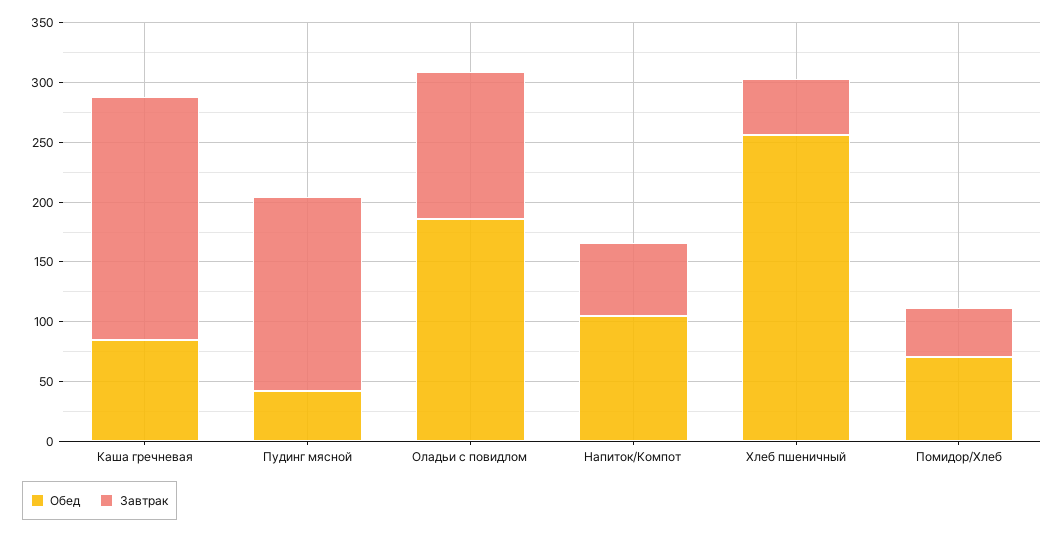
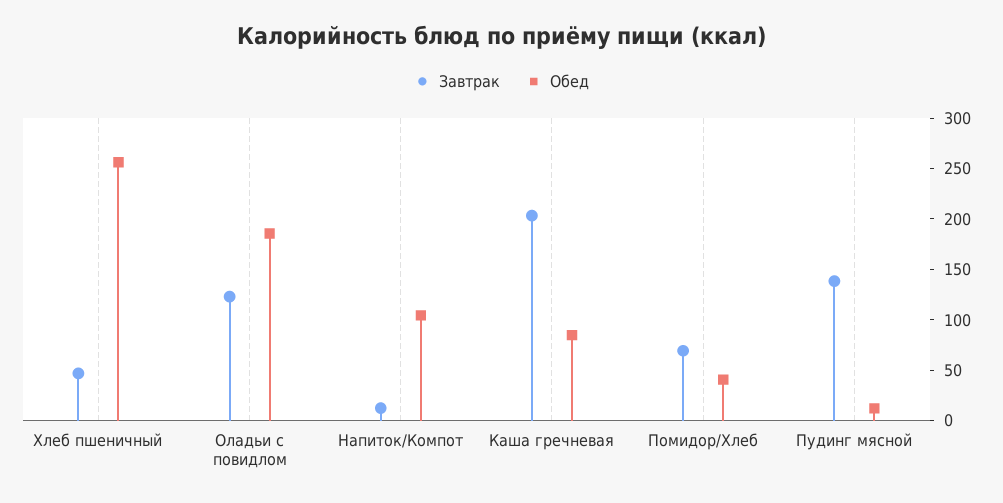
Обед, Пудинг мясной: 40 -> 10
Завтрак, Пудинг мясной: 160 -> 140
Завтрак, Напиток/Компот: 60 -> 10
Обед, Помидор/Хлеб: 70 -> 40
Завтрак, Помидор/Хлеб: 40 -> 70

